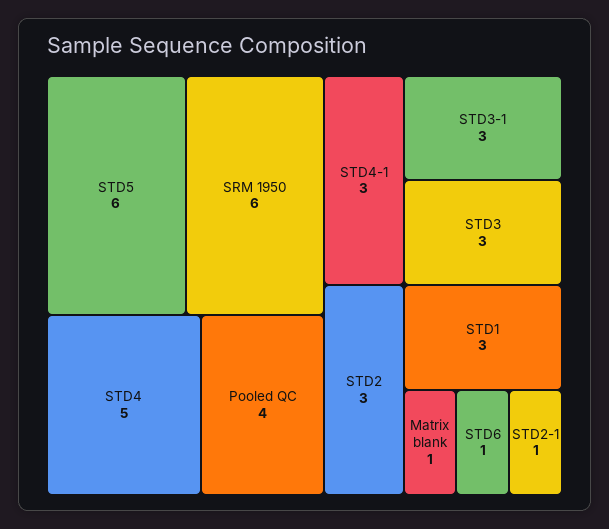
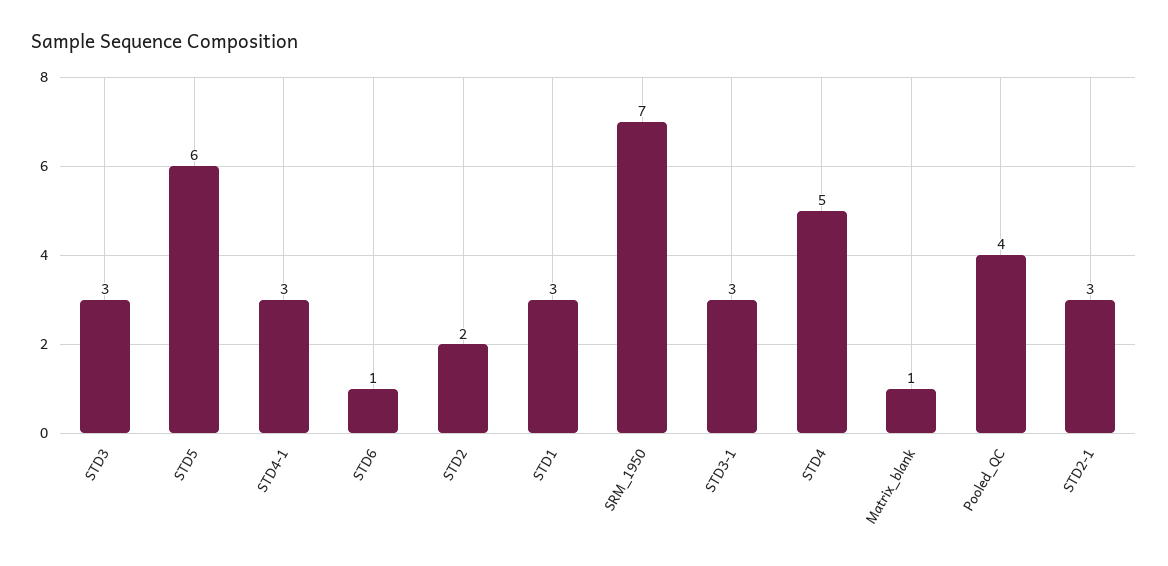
SRM 1950: 6 -> 7
STD2: 3 -> 2
STD2-1: 1 -> 3

